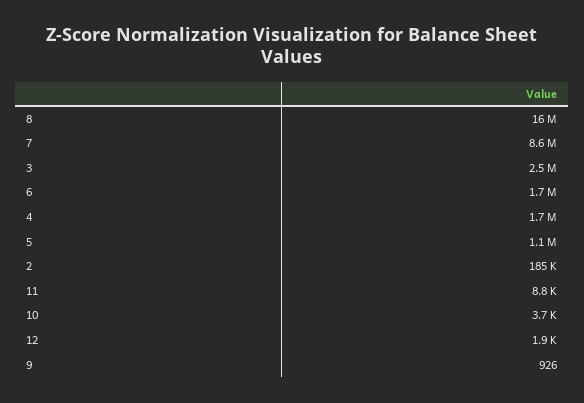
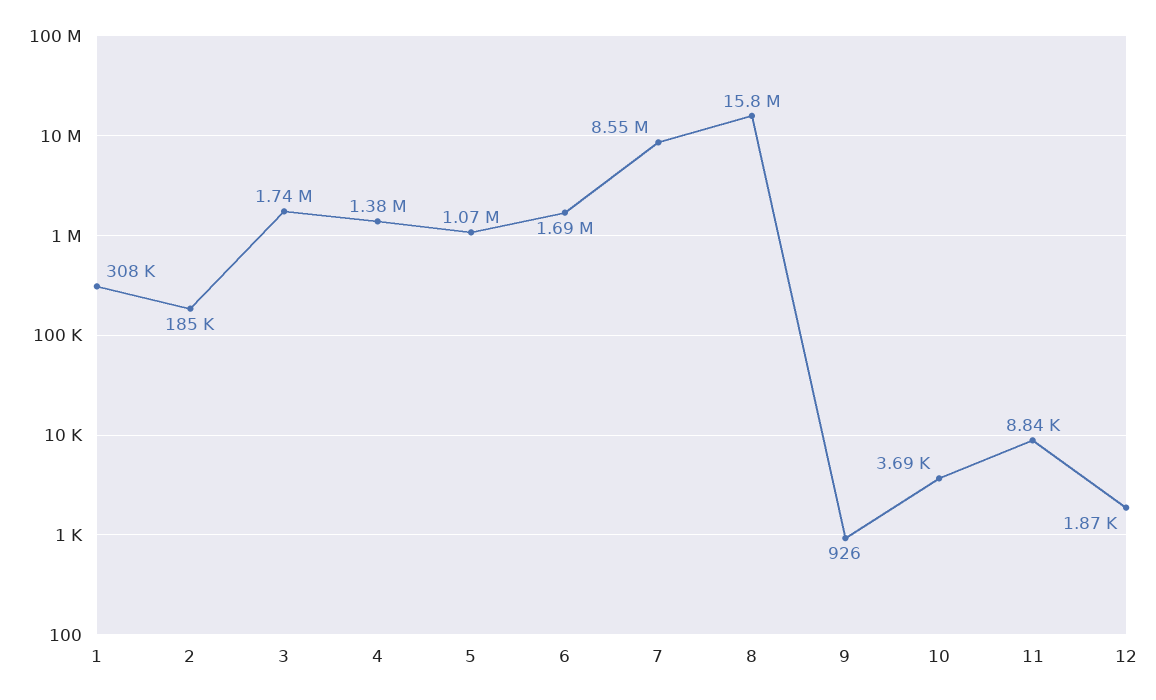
3: 2500000 -> 1740000
4: 1700000 -> 1380000
1: none -> 308000

